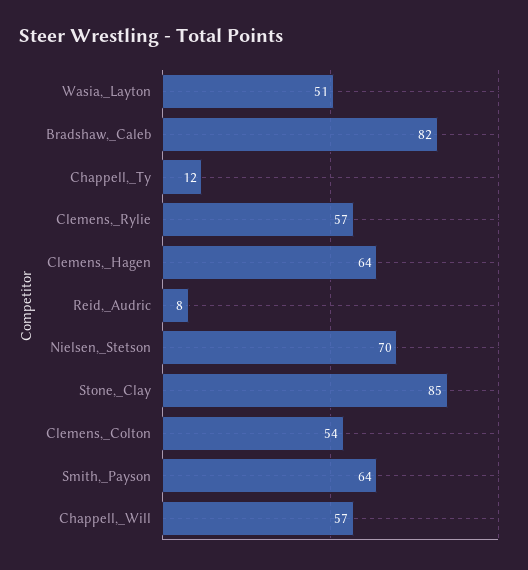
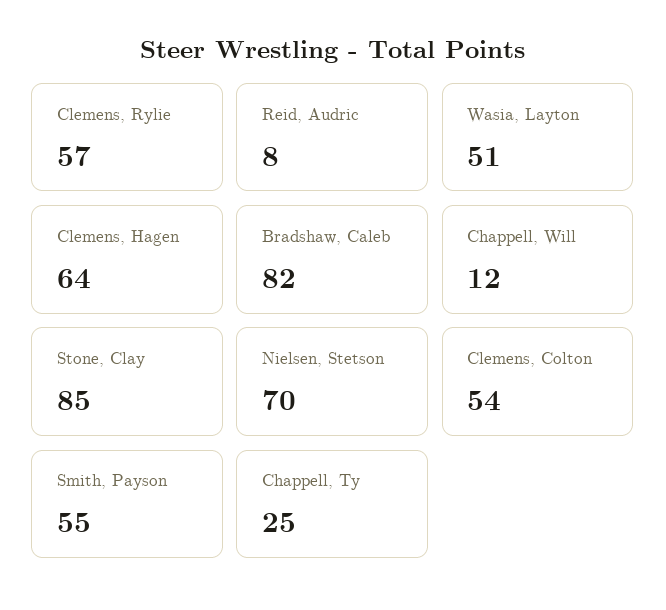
Chappell,_Ty: 12 -> 25
Smith,_Payson: 64 -> 55
Chappell,_Will: 57 -> 12

